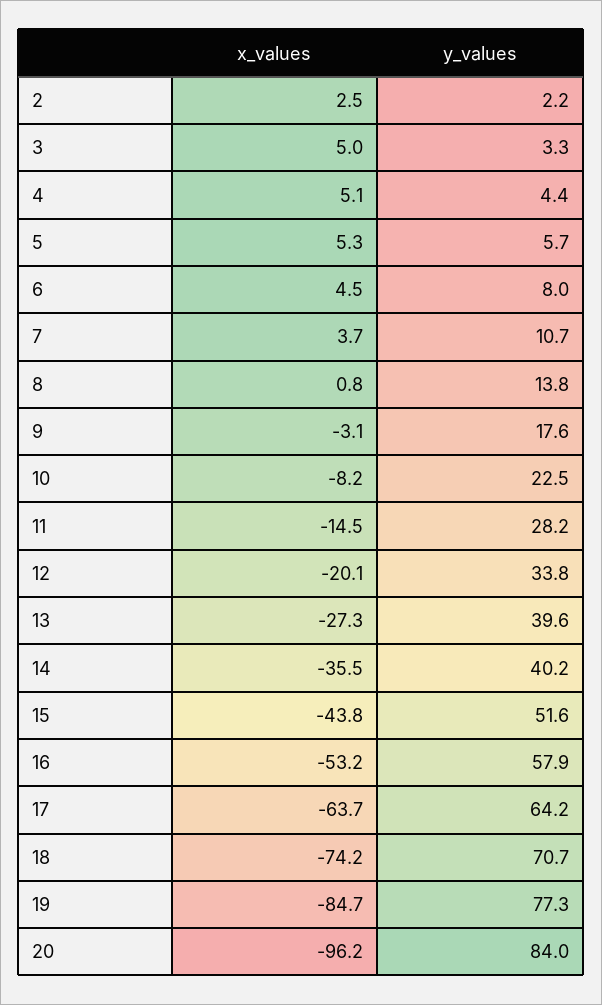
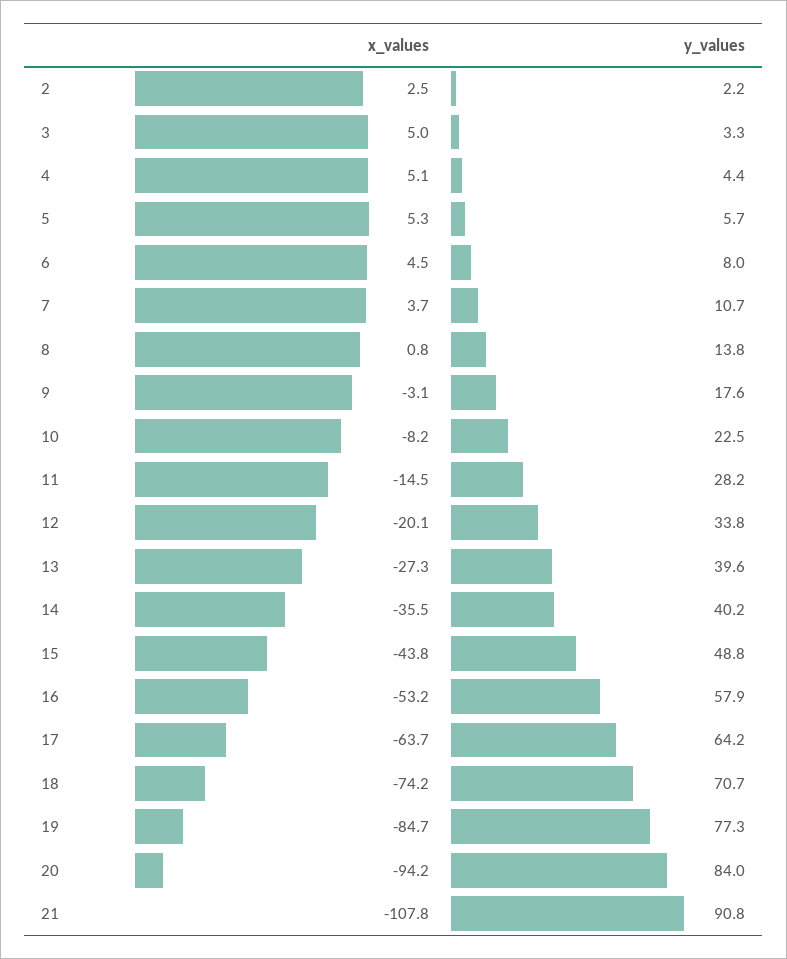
y_values, 15: 51.6 -> 48.8
x_values, 20: -96.2 -> -94.2
x_values, 21: none -> -107.8
y_values, 21: none -> 90.8

